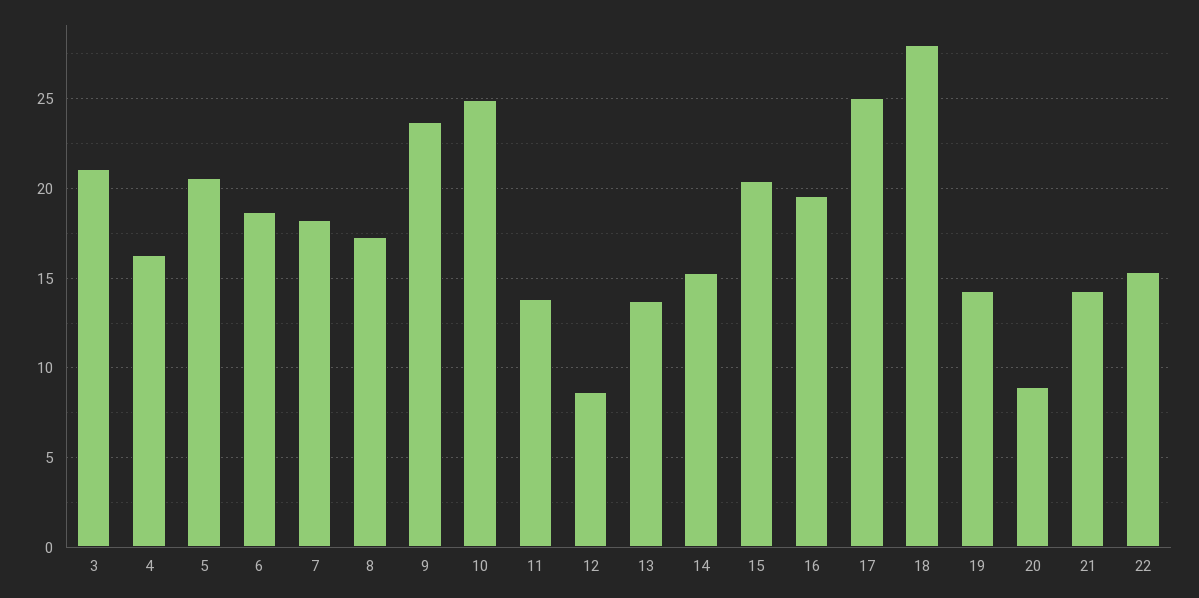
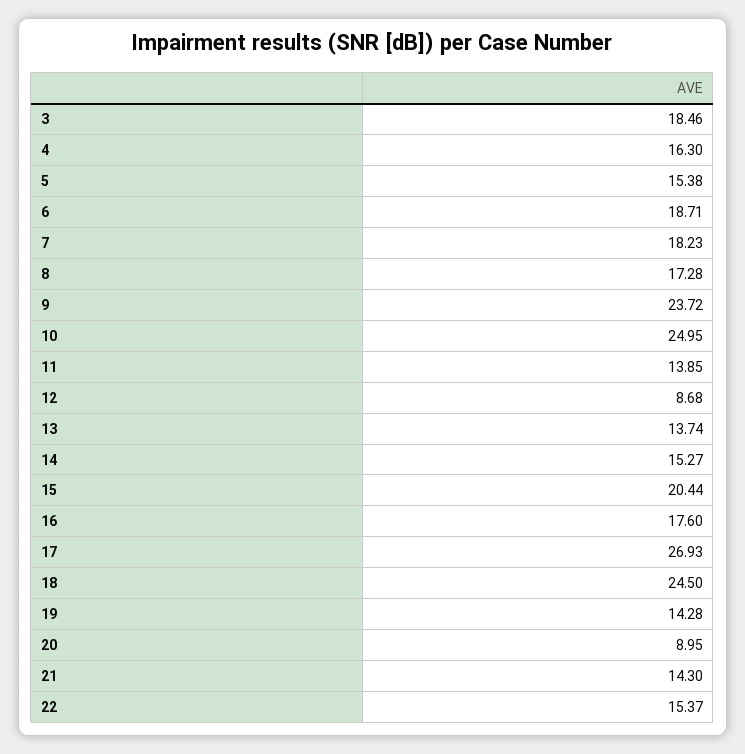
3: 21 -> 18.46
5: 20.5 -> 15.38
16: 19.5 -> 17.6
17: 25 -> 26.93
18: 28 -> 24.5

